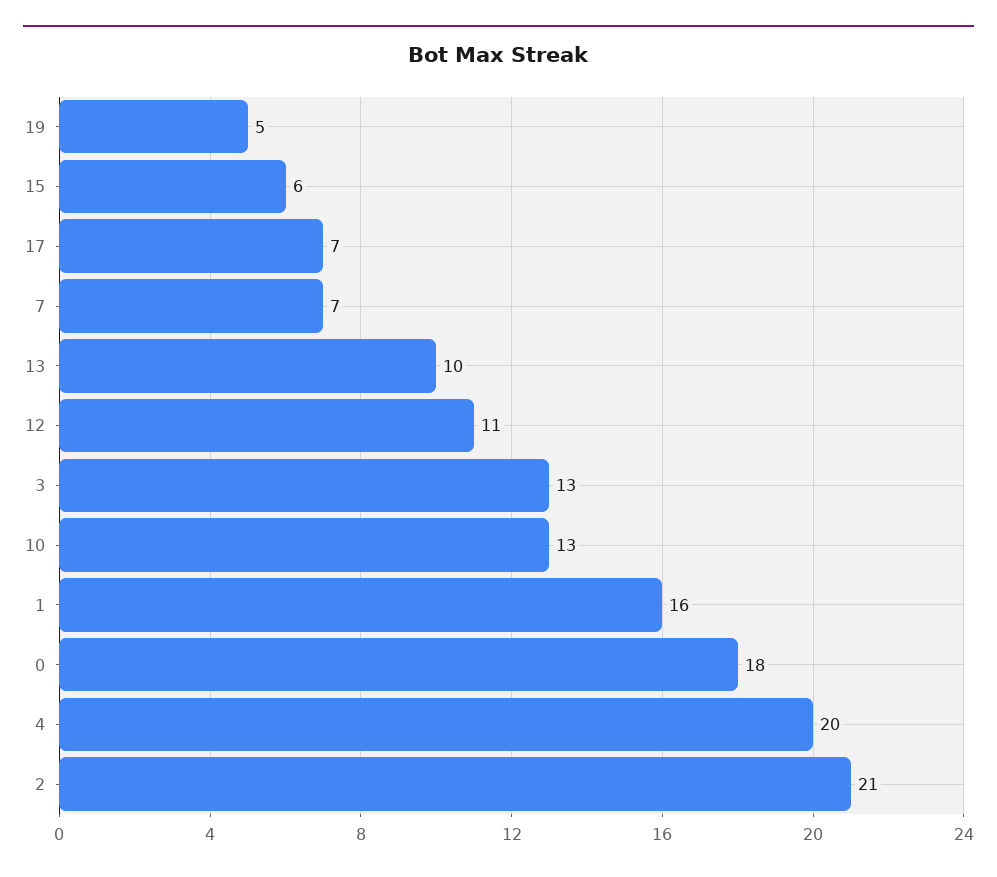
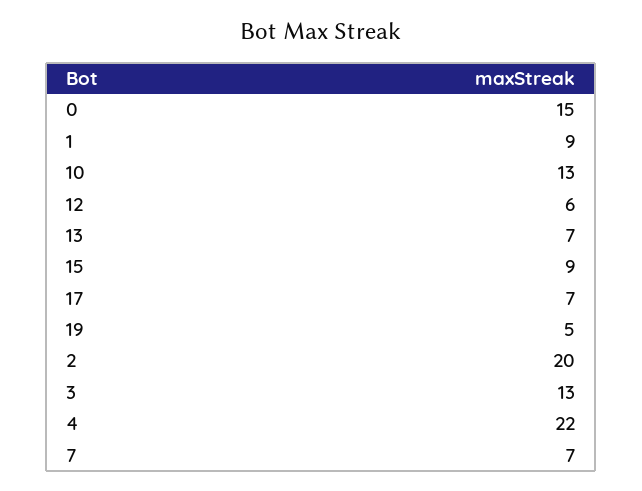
15: 6 -> 9
13: 10 -> 7
12: 11 -> 6
1: 16 -> 9
0: 18 -> 15
4: 20 -> 22
2: 21 -> 20

